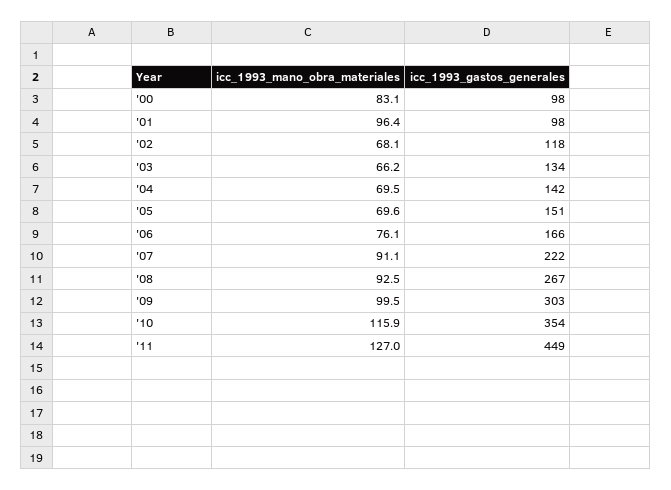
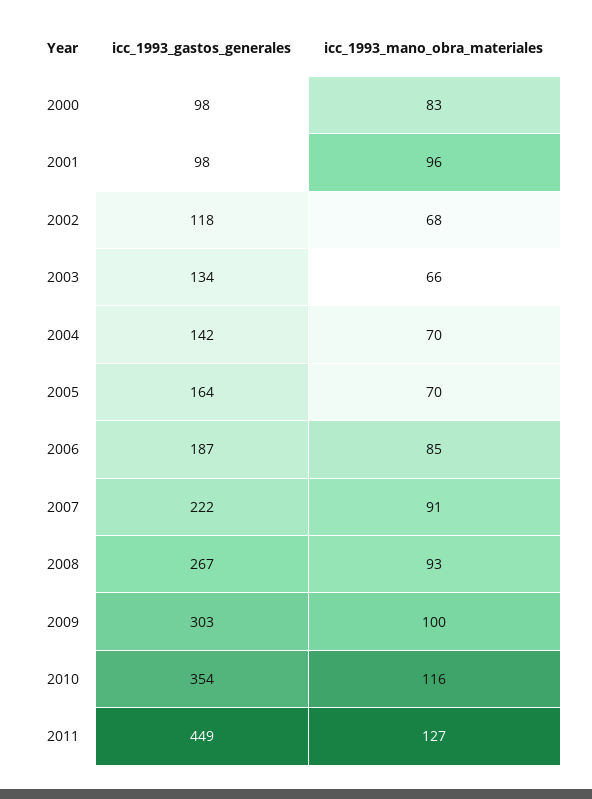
icc_1993_gastos_generales, '05: 151 -> 164
icc_1993_mano_obra_materiales, '06: 76.1 -> 85
icc_1993_gastos_generales, '06: 166 -> 187

